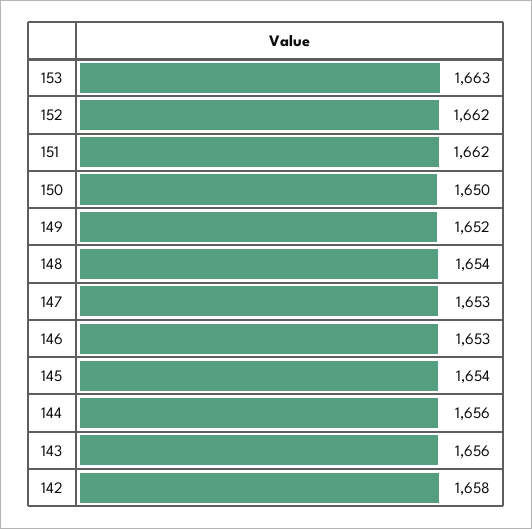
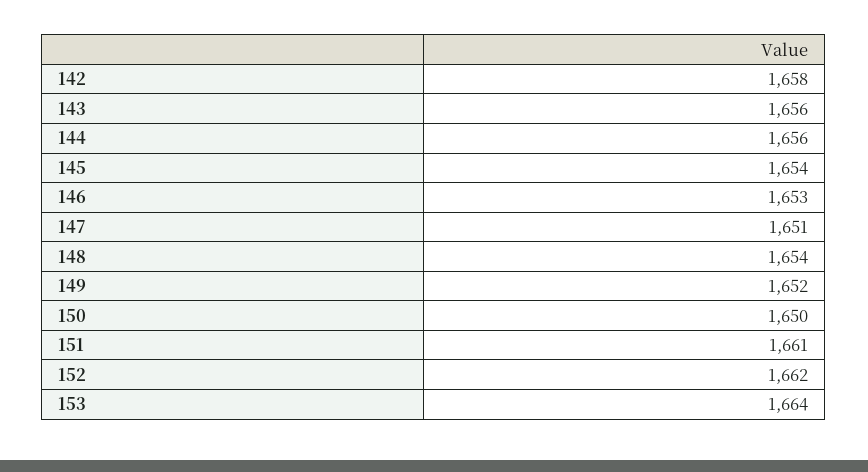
153: 1663 -> 1664
151: 1662 -> 1661
147: 1653 -> 1651

